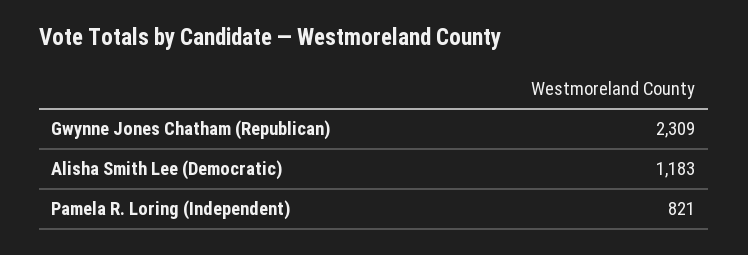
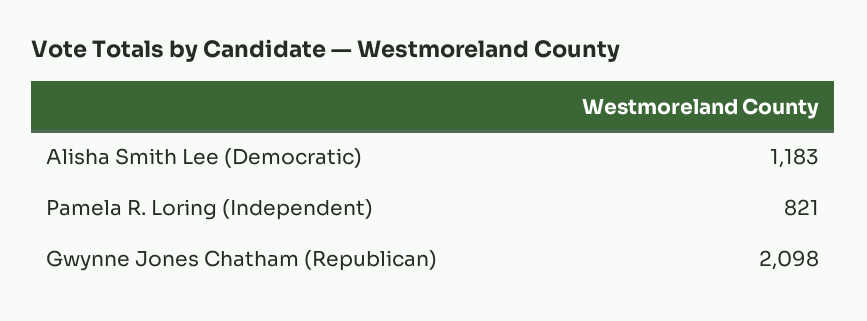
Gwynne Jones Chatham (Republican): 2309 -> 2098

